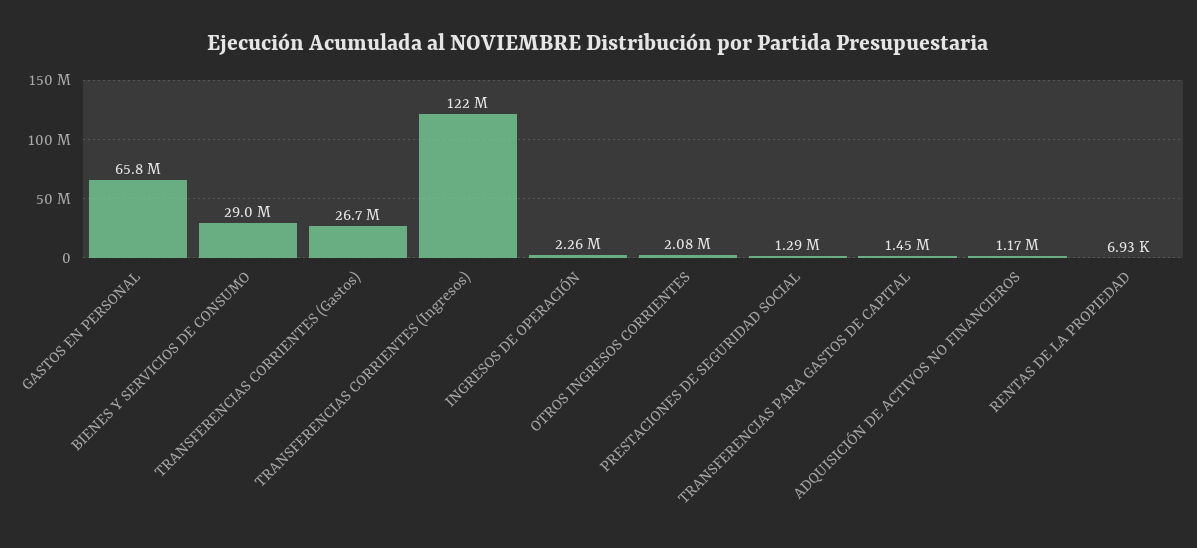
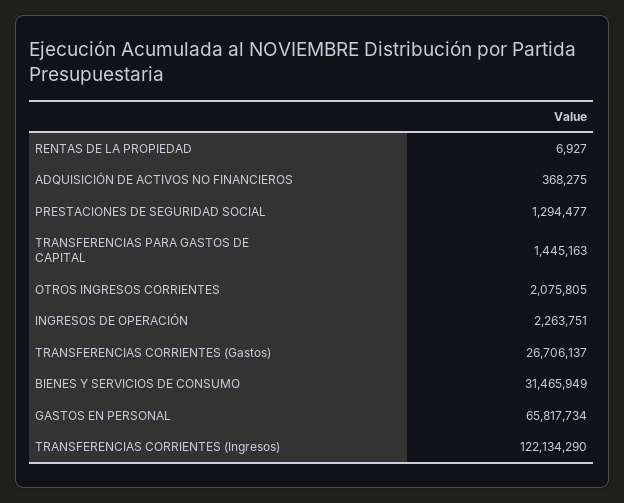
BIENES Y SERVICIOS DE CONSUMO: 29000000 -> 31465949
ADQUISICIÓN DE ACTIVOS NO FINANCIEROS: 1170000 -> 368275

